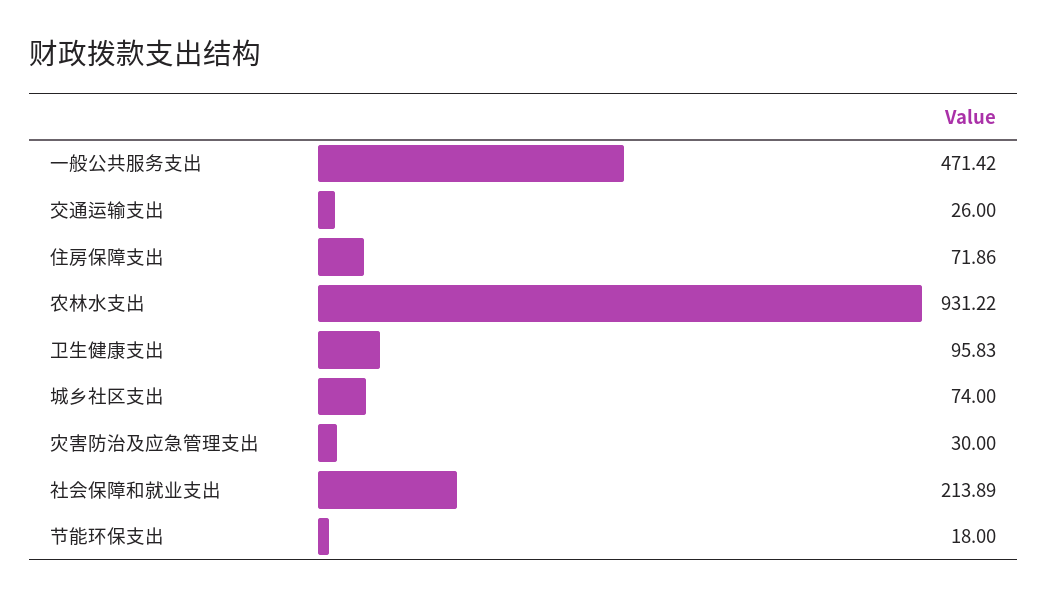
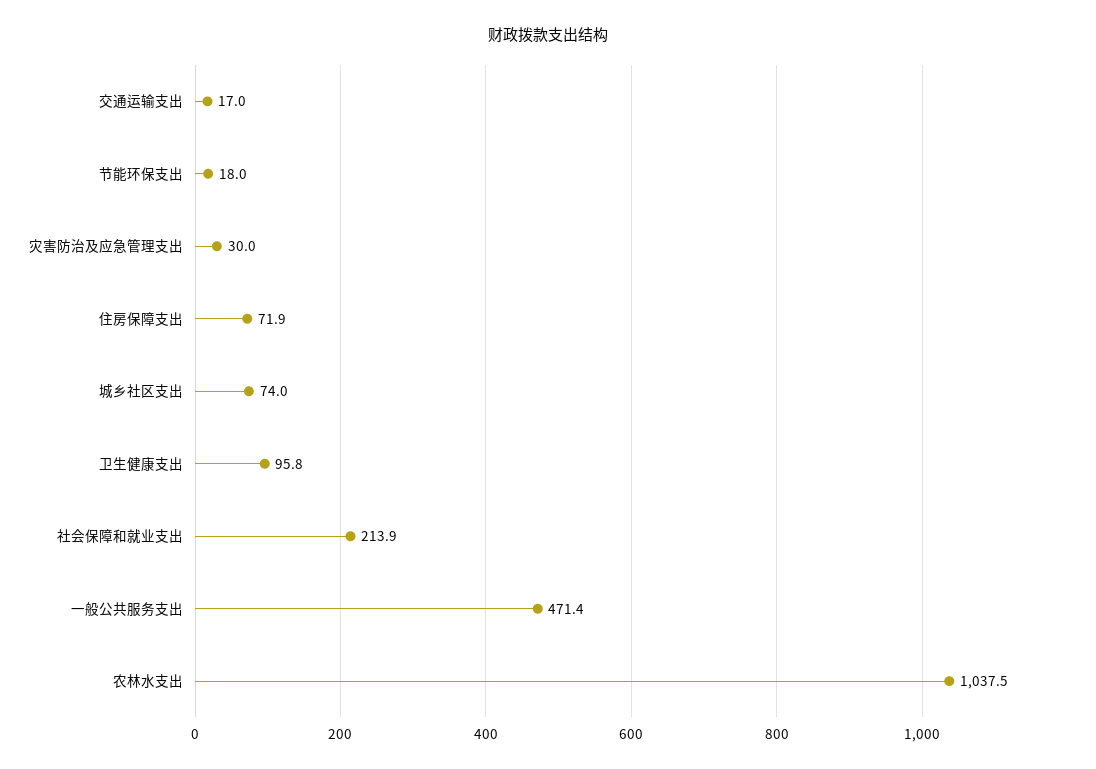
交通运输支出: 26 -> 17
农林水支出: 931.22 -> 1037.5

